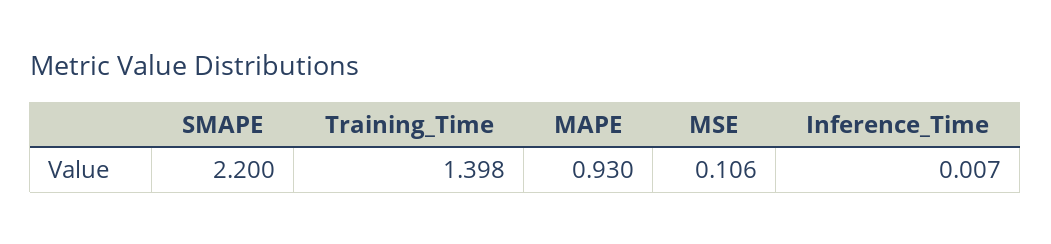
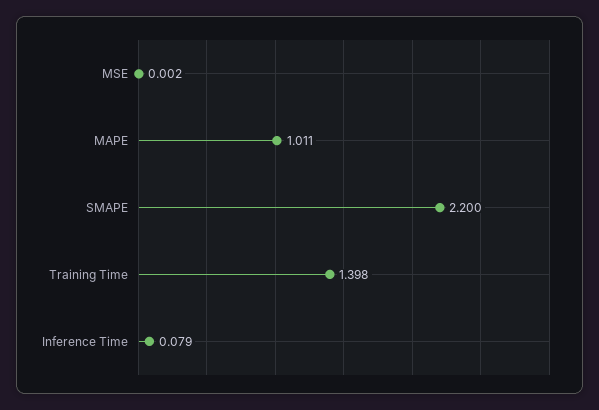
MAPE: 0.93 -> 1.011
MSE: 0.106 -> 0.002
Inference_Time: 0.007 -> 0.079

